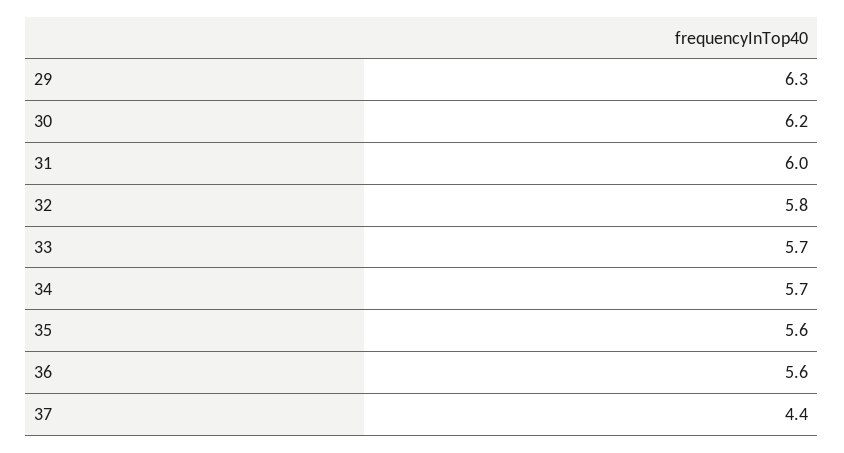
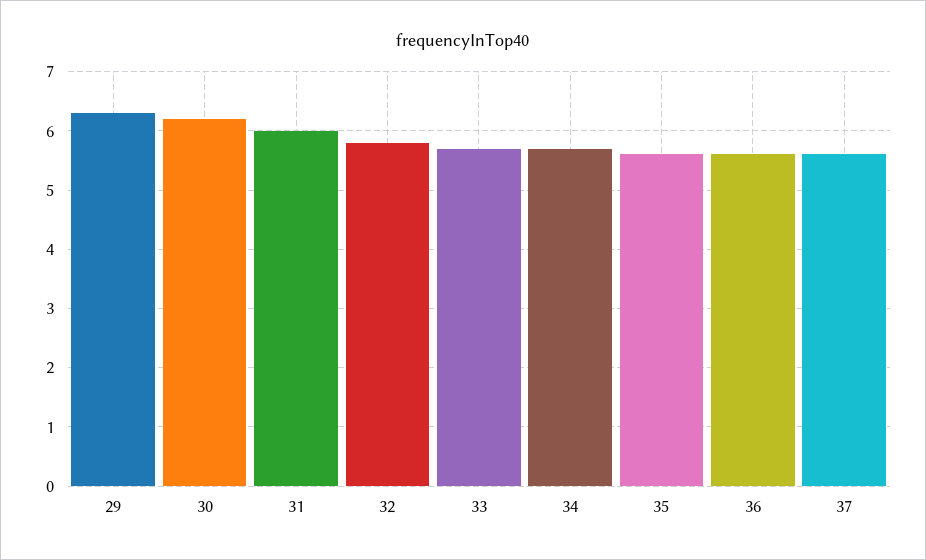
37: 4.4 -> 5.5

